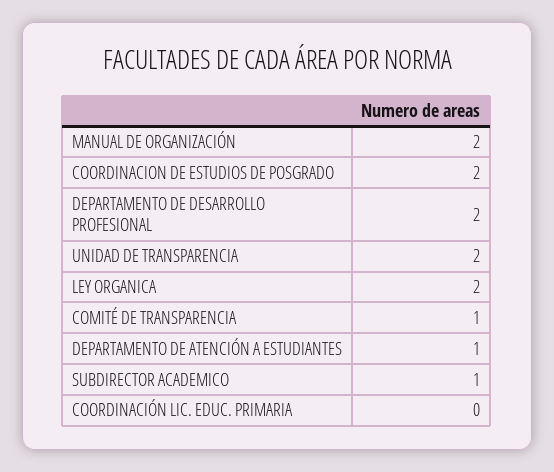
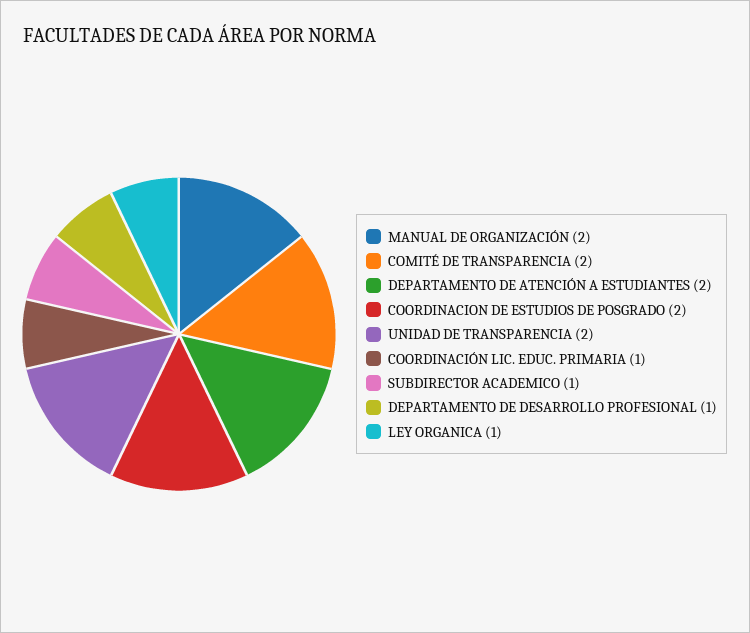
DEPARTAMENTO DE DESARROLLO PROFESIONAL: 2 -> 1
LEY ORGANICA: 2 -> 1
COMITÉ DE TRANSPARENCIA: 1 -> 2
DEPARTAMENTO DE ATENCIÓN A ESTUDIANTES: 1 -> 2
COORDINACIÓN LIC. EDUC. PRIMARIA: 0 -> 1

